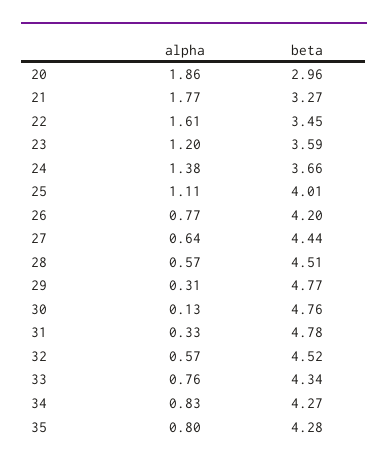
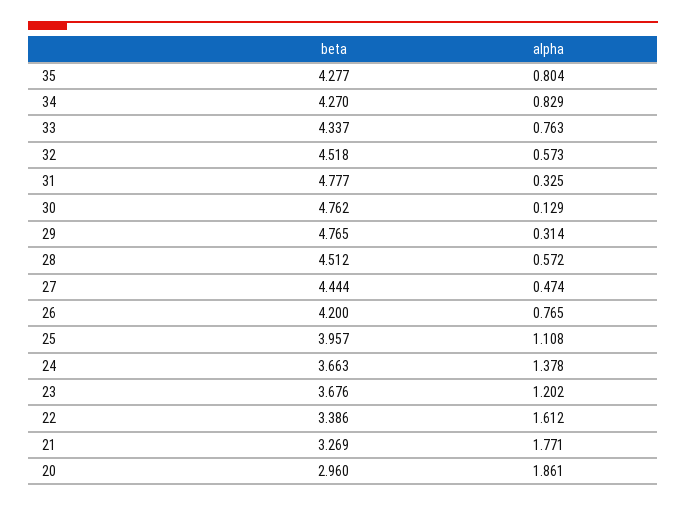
beta, 22: 3.45 -> 3.386
beta, 23: 3.59 -> 3.676
beta, 25: 4.01 -> 3.957
alpha, 27: 0.64 -> 0.474

